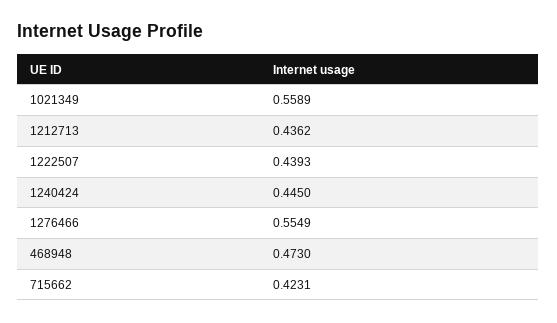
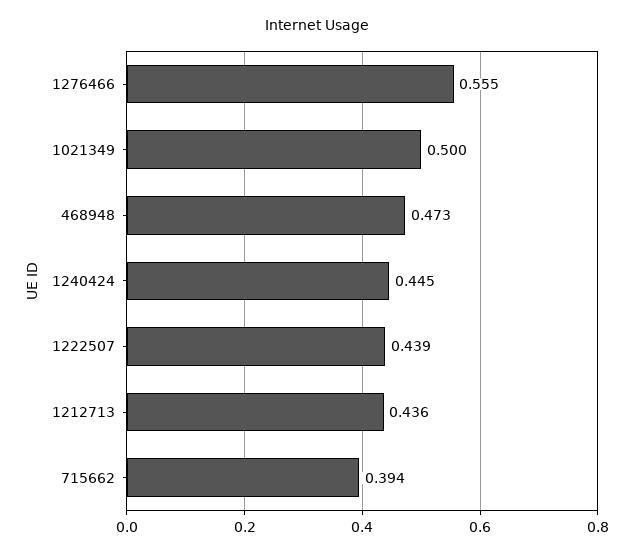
1021349: 0.5589 -> 0.5
715662: 0.4231 -> 0.394

